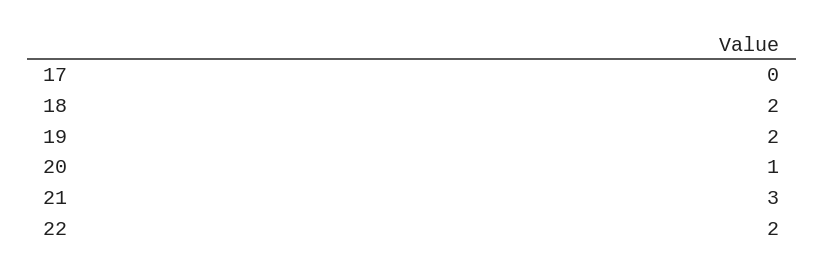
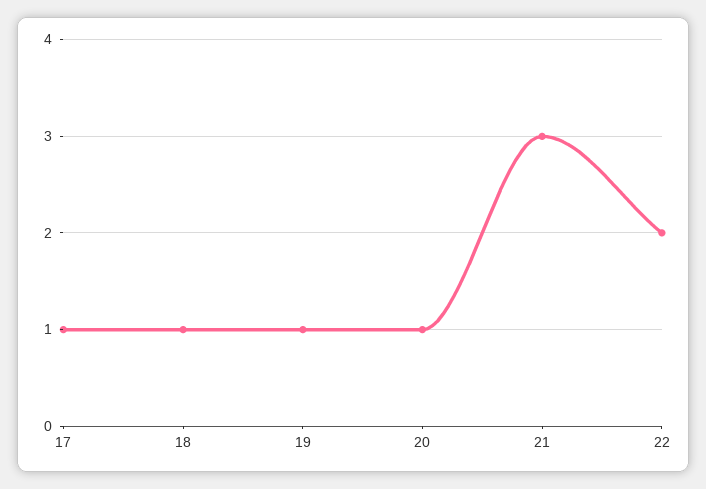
17: 0 -> 1
18: 2 -> 1
19: 2 -> 1

